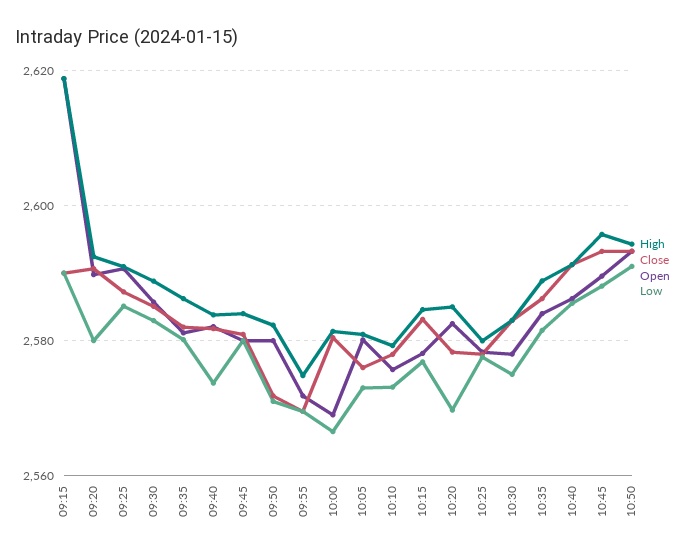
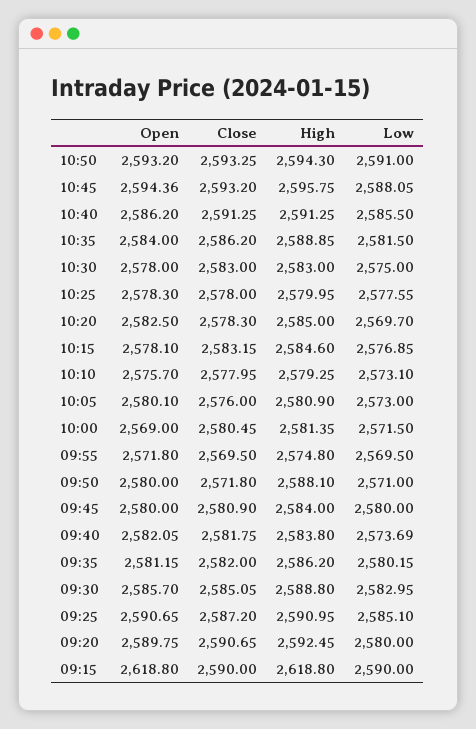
High, 09:50: 2582 -> 2588.1
Low, 10:00: 2566 -> 2571.5
Open, 10:45: 2590 -> 2594.36

